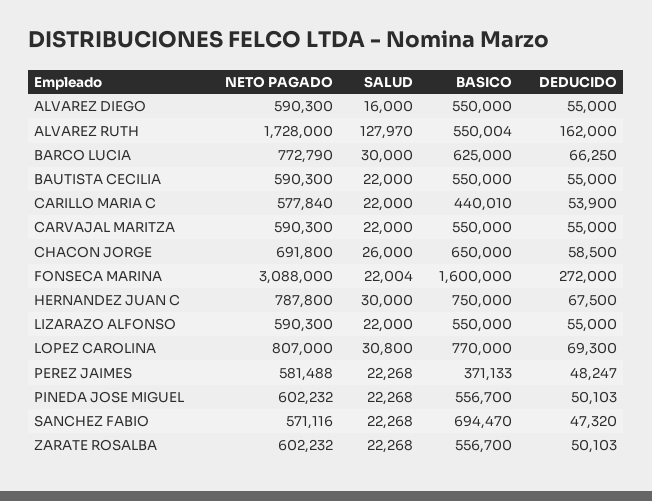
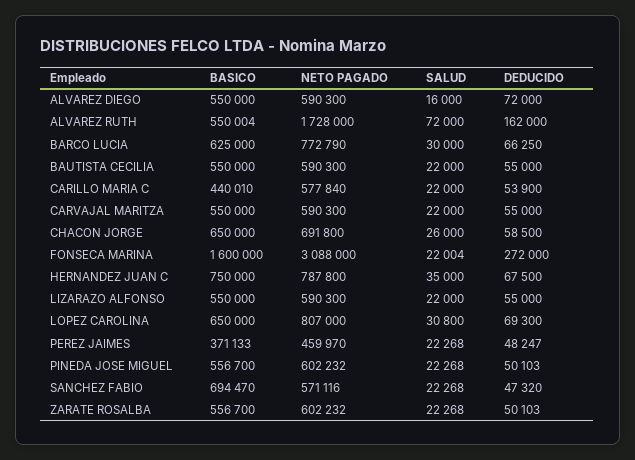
DEDUCIDO, ALVAREZ DIEGO: 55000 -> 72000
SALUD, ALVAREZ RUTH: 127970 -> 72000
SALUD, HERNANDEZ JUAN C: 30000 -> 35000
BASICO, LOPEZ CAROLINA: 770000 -> 650000
NETO PAGADO, PEREZ JAIMES: 581488 -> 459970

